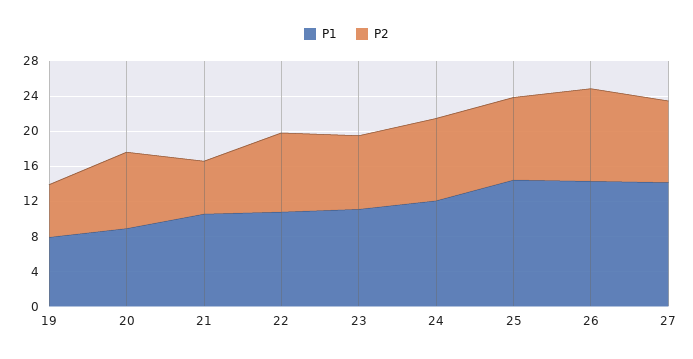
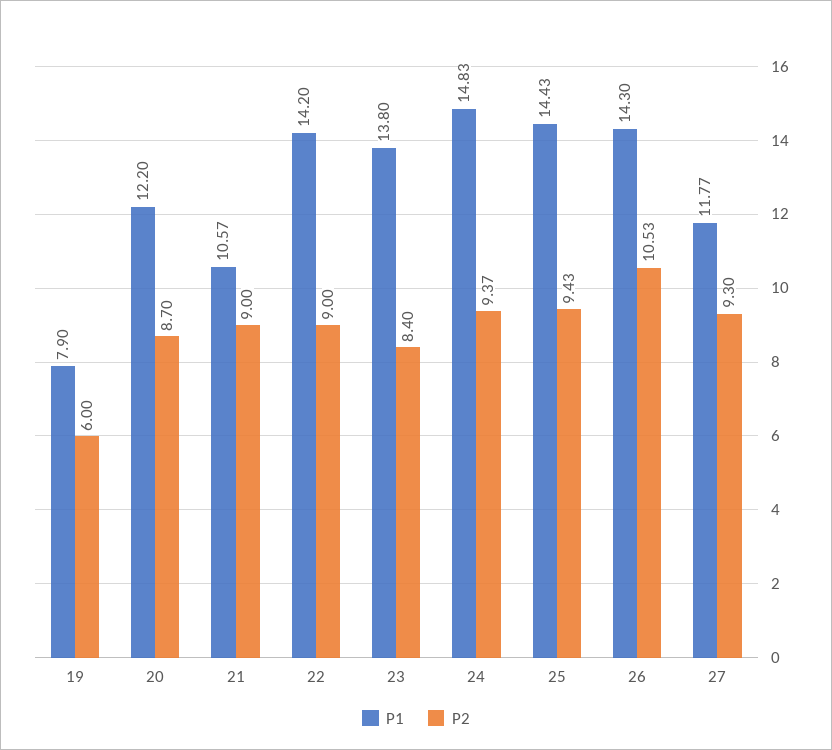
P1, 20: 9 -> 12.2
P2, 21: 6 -> 9
P1, 22: 11 -> 14.2
P1, 23: 11 -> 13.8
P1, 24: 12 -> 14.83
P1, 27: 14 -> 11.77

